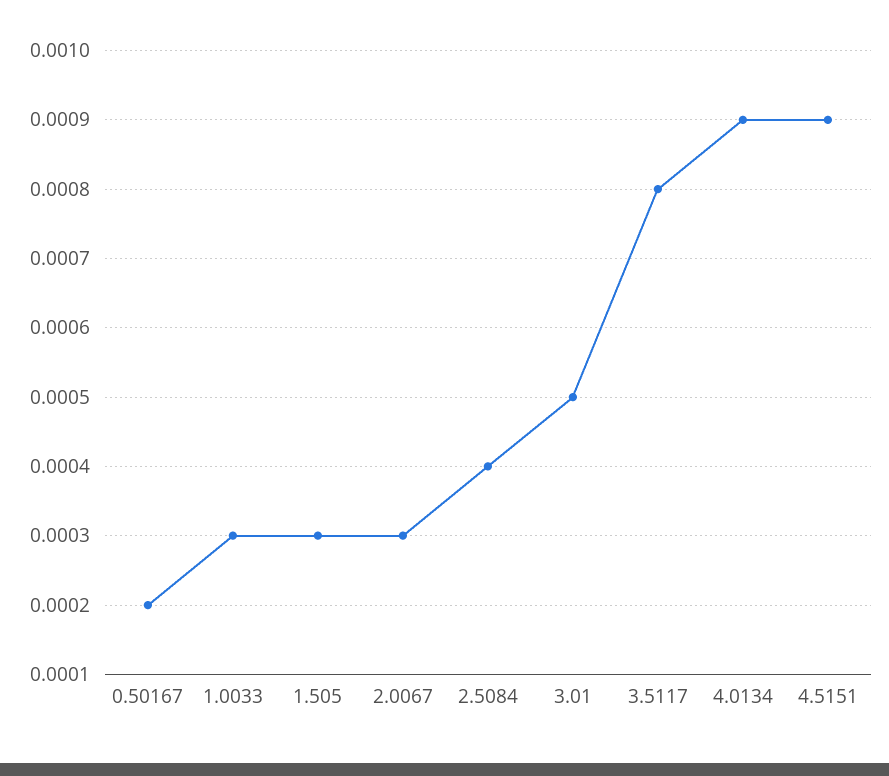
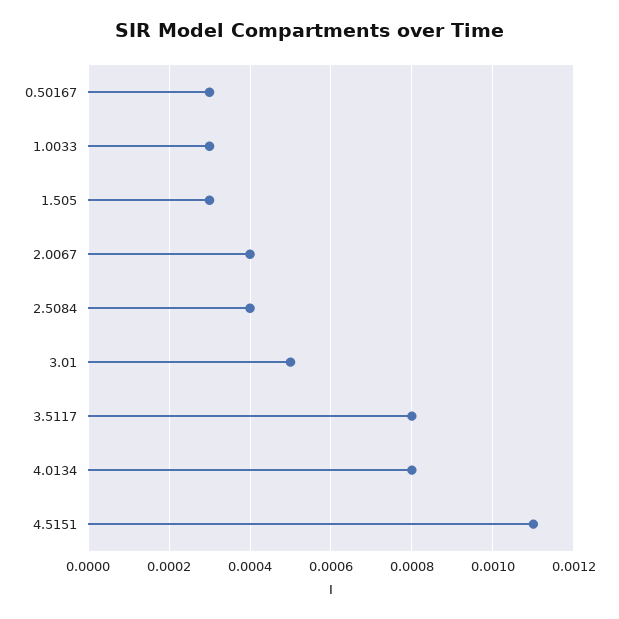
0.50167: 0.0002 -> 0.0003
2.0067: 0.0003 -> 0.0004
4.0134: 0.0009 -> 0.0008
4.5151: 0.0009 -> 0.0011

